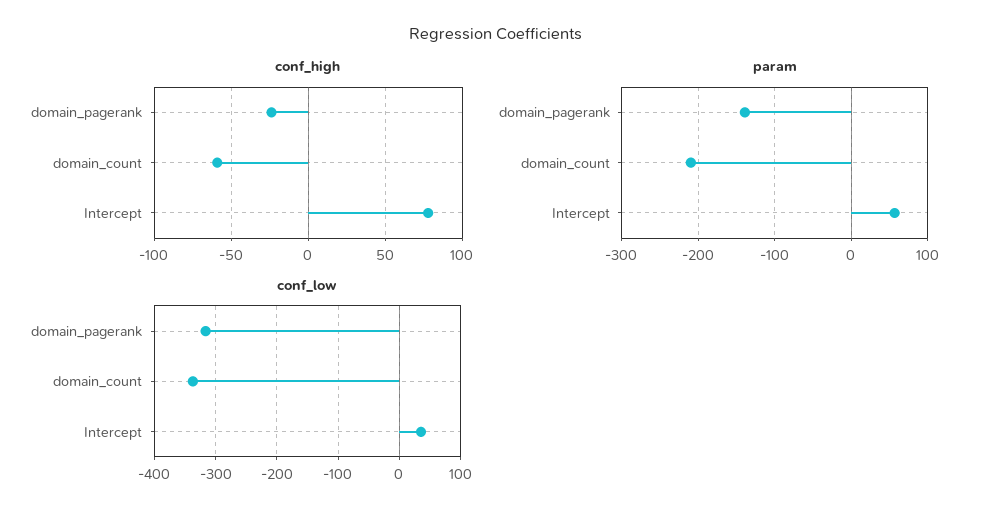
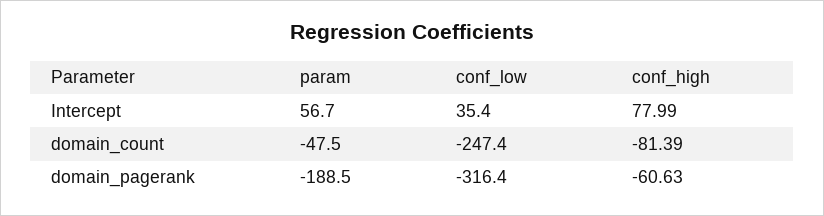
conf_high, domain_pagerank: -25 -> -60.63
conf_high, domain_count: -60 -> -81.39
param, domain_pagerank: -140 -> -188.5
param, domain_count: -210 -> -47.5
conf_low, domain_count: -340 -> -247.4

